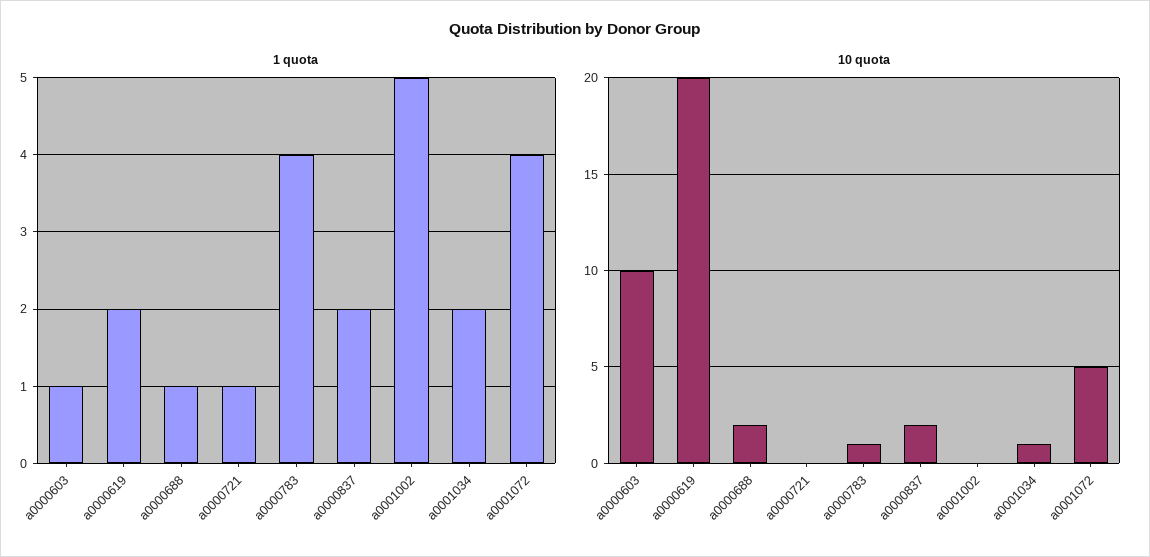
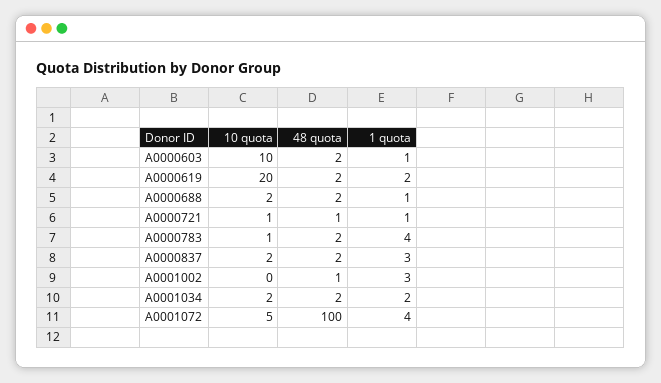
1 quota, a0000837: 2 -> 3
1 quota, a0001002: 5 -> 3
10 quota, a0000721: 0 -> 1
10 quota, a0001034: 1 -> 2
48 quota, a0000603: none -> 2
48 quota, a0000619: none -> 2
48 quota, a0000688: none -> 2
48 quota, a0000721: none -> 1
48 quota, a0000783: none -> 2
48 quota, a0000837: none -> 2
48 quota, a0001002: none -> 1
48 quota, a0001034: none -> 2
48 quota, a0001072: none -> 100

